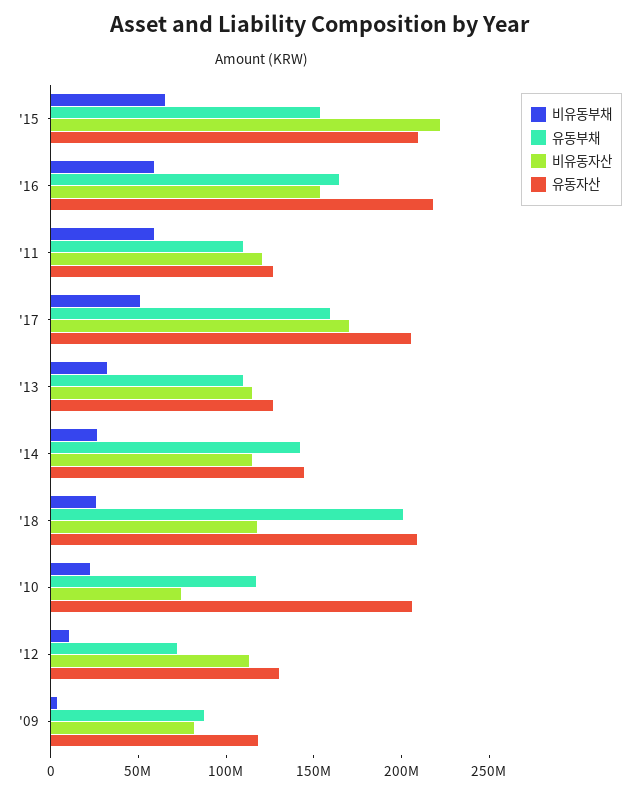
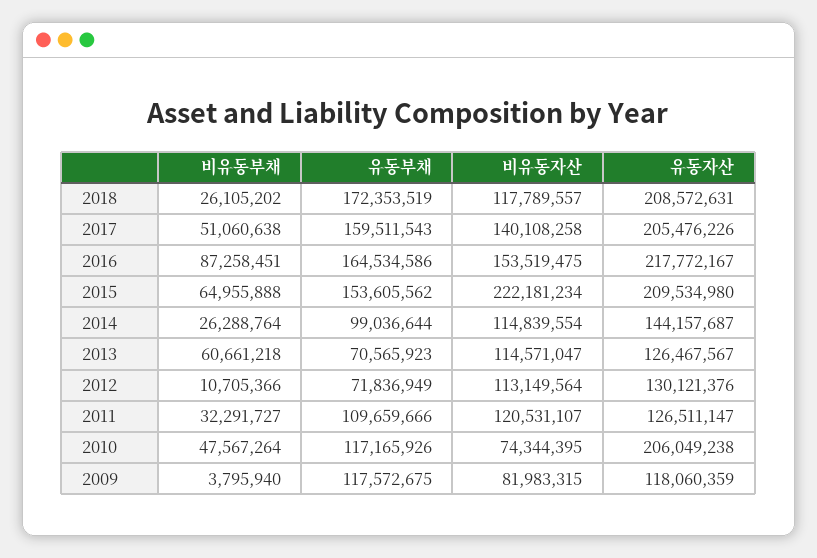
비유동부채, '16: 60000000 -> 87258451
비유동부채, '11: 60000000 -> 32291727
비유동자산, '17: 170000000 -> 140108258
비유동부채, '13: 30000000 -> 60661218
유동부채, '13: 110000000 -> 70565923
유동부채, '14: 140000000 -> 99036644
유동부채, '18: 200000000 -> 172353519
비유동부채, '10: 20000000 -> 47567264
유동부채, '09: 90000000 -> 117572675

